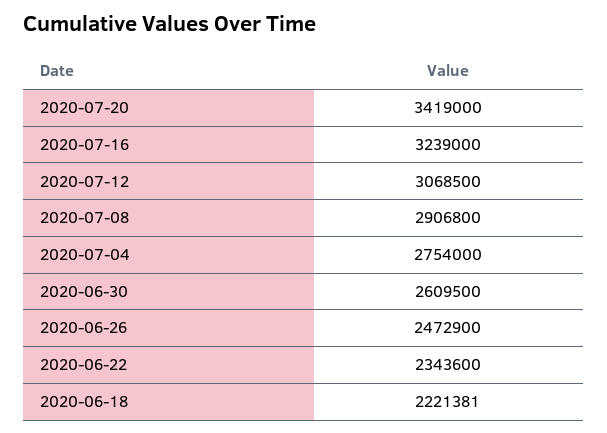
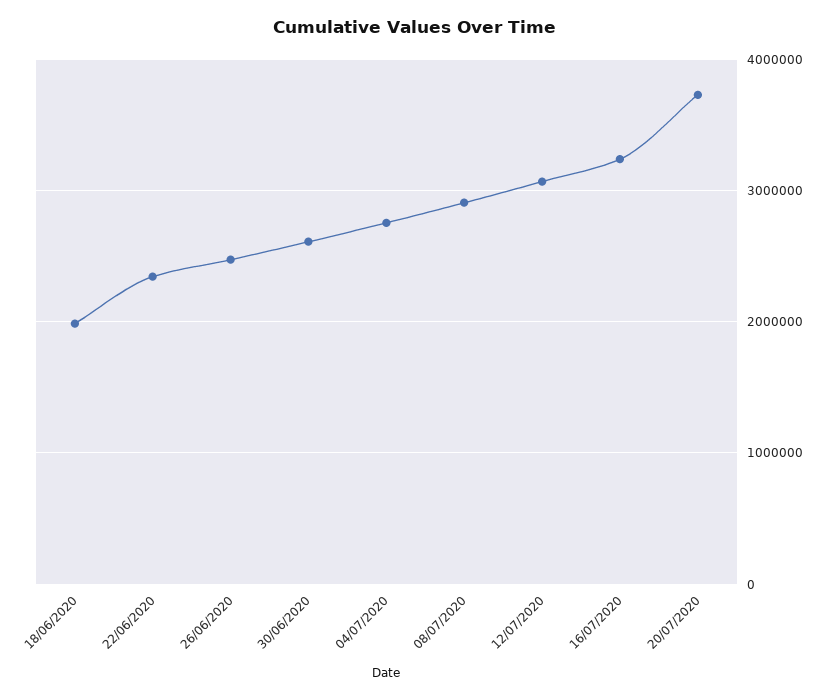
2020-07-20: 3419000 -> 3700000
2020-06-18: 2221381 -> 2000000

